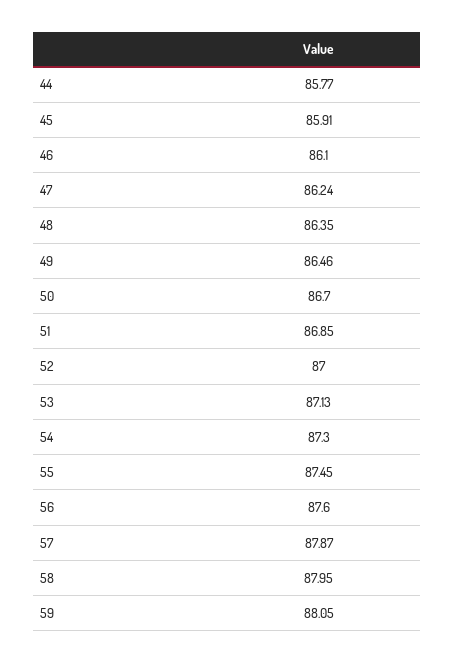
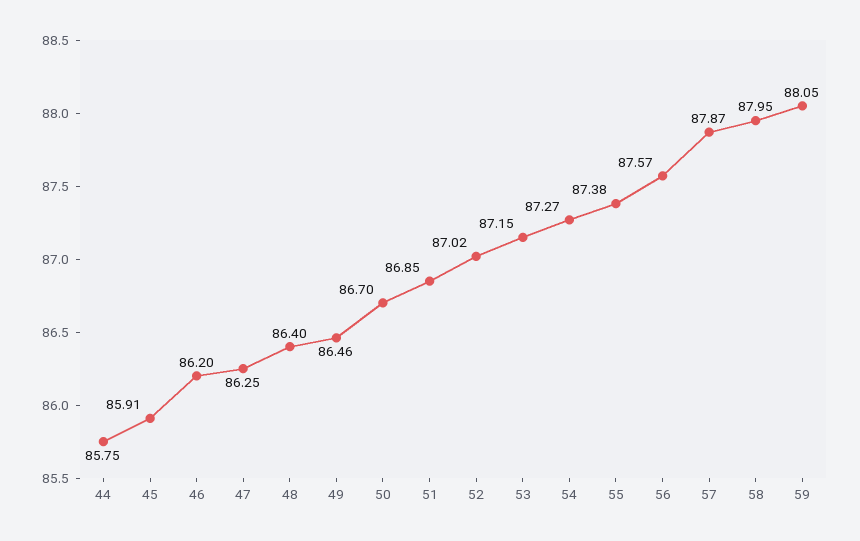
44: 85.77 -> 85.75
46: 86.1 -> 86.2
47: 86.24 -> 86.25
48: 86.35 -> 86.4
52: 87 -> 87.02
53: 87.13 -> 87.15
54: 87.3 -> 87.27
55: 87.45 -> 87.38
56: 87.6 -> 87.57

